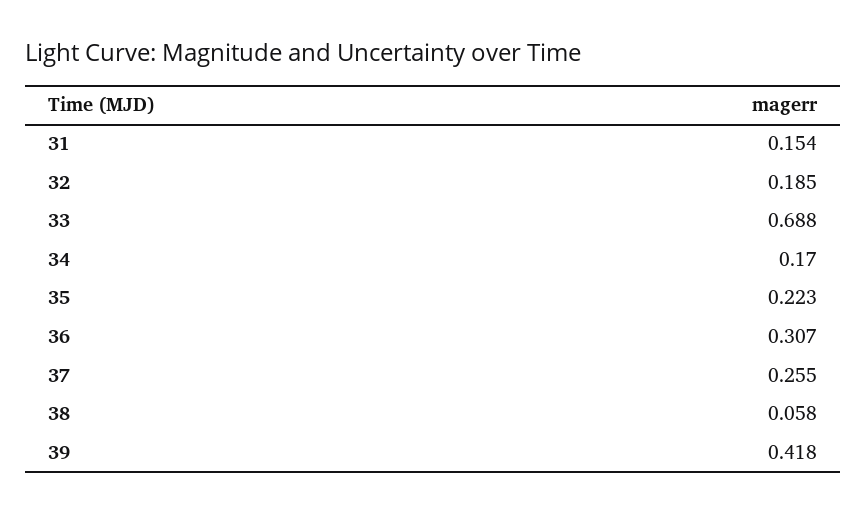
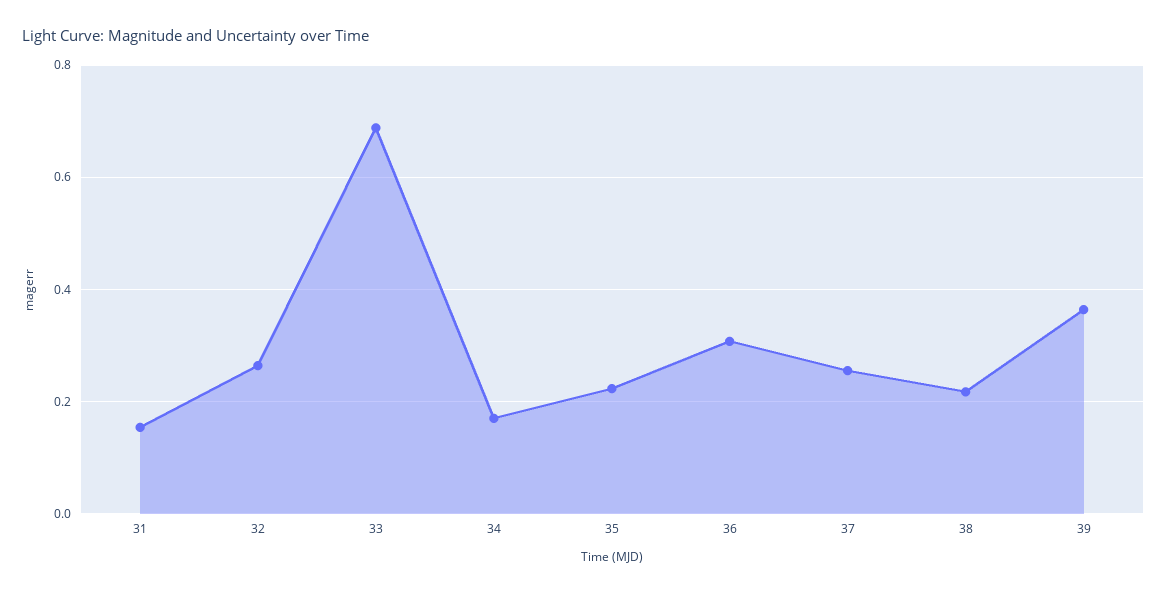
32: 0.185 -> 0.26
38: 0.058 -> 0.22
39: 0.418 -> 0.36

